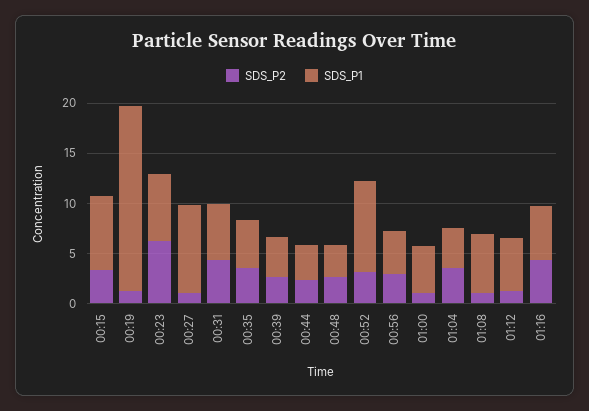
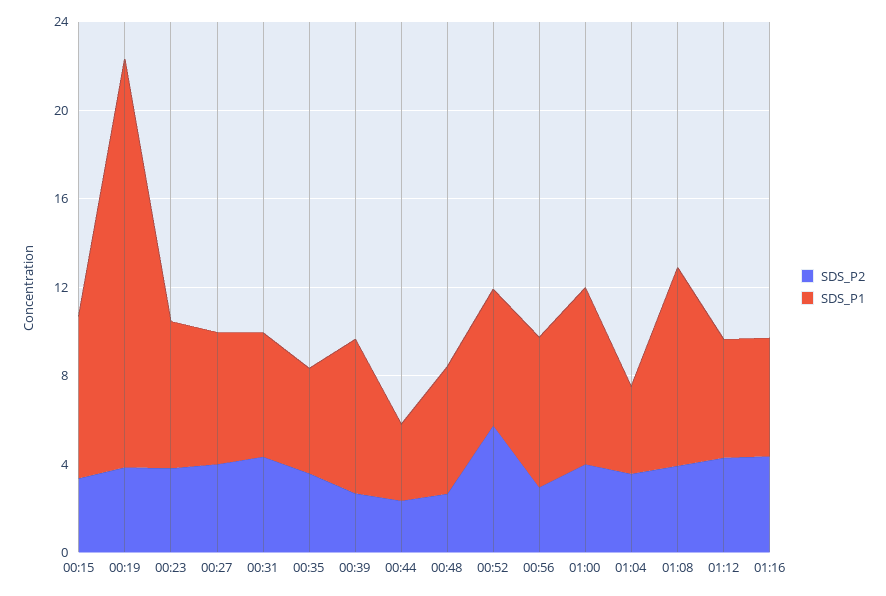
SDS_P2, 00:19: 1 -> 4
SDS_P2, 00:23: 6 -> 4
SDS_P2, 00:27: 1 -> 4
SDS_P1, 00:27: 9 -> 6
SDS_P1, 00:39: 4 -> 7
SDS_P1, 00:48: 3 -> 6
SDS_P2, 00:52: 3 -> 6
SDS_P1, 00:52: 9 -> 6
SDS_P1, 00:56: 4 -> 7
SDS_P2, 01:00: 1 -> 4
SDS_P1, 01:00: 5 -> 8
SDS_P2, 01:08: 1 -> 4
SDS_P1, 01:08: 6 -> 9
SDS_P2, 01:12: 1 -> 4

